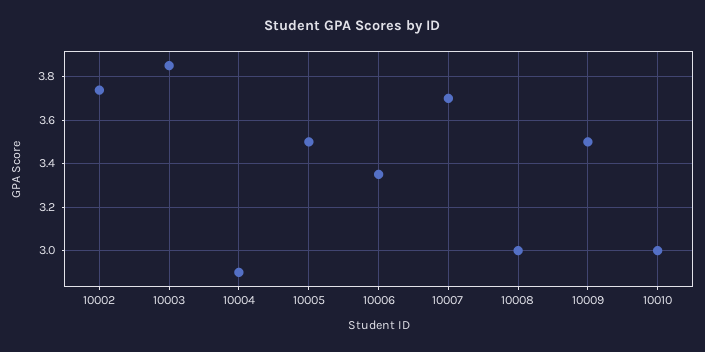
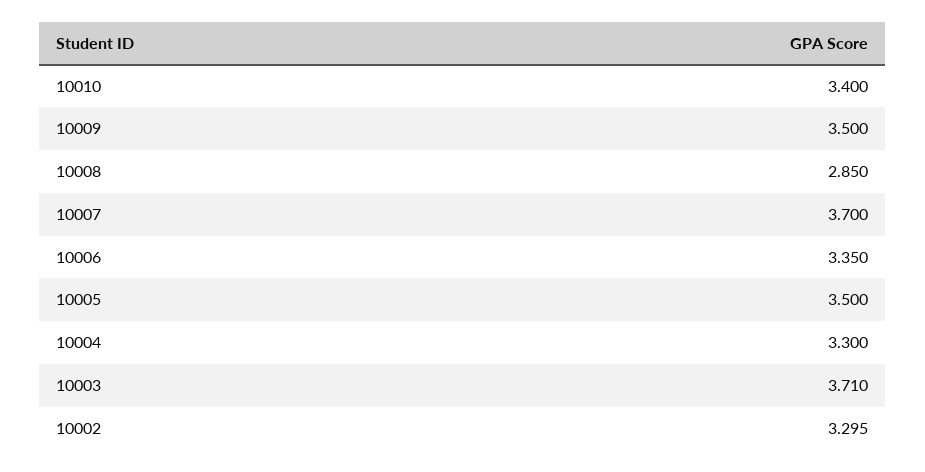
10002: 3.75 -> 3.295
10003: 3.85 -> 3.71
10004: 2.9 -> 3.3
10008: 3 -> 2.85
10010: 3 -> 3.4

